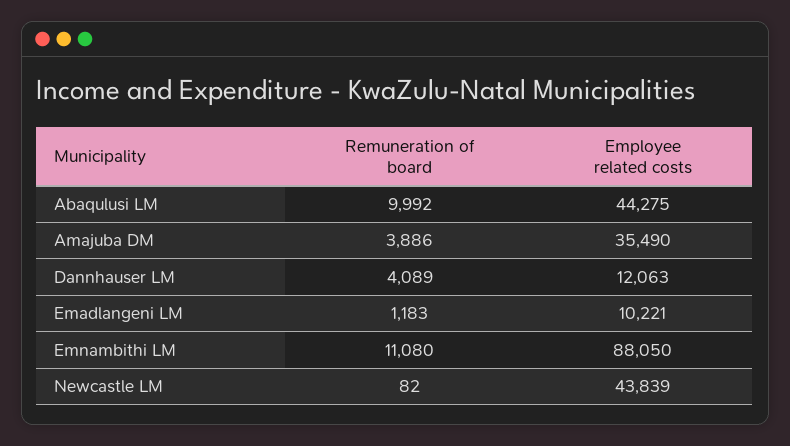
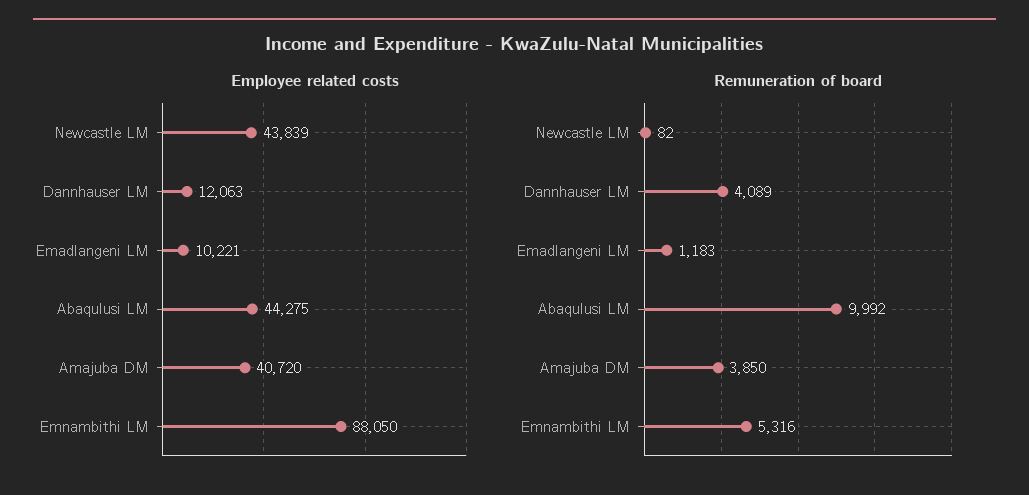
Remuneration of board, Amajuba DM: 3886 -> 3850
Employee related costs, Amajuba DM: 35490 -> 40720
Remuneration of board, Emnambithi LM: 11080 -> 5316

